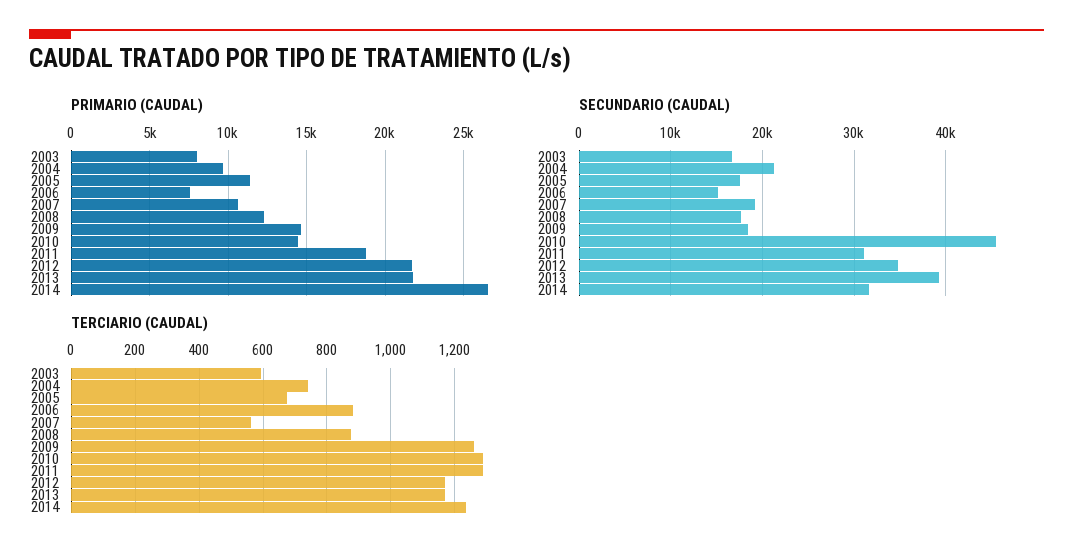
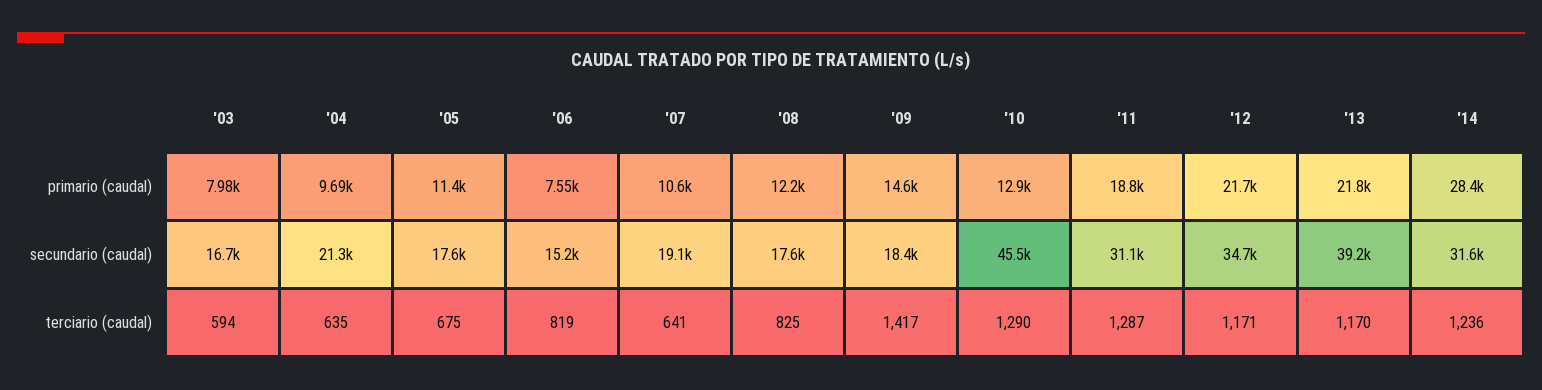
PRIMARIO (CAUDAL), 2010: 14500 -> 12900
PRIMARIO (CAUDAL), 2014: 26500 -> 28400
TERCIARIO (CAUDAL), 2004: 740 -> 635
TERCIARIO (CAUDAL), 2006: 880 -> 819
TERCIARIO (CAUDAL), 2007: 560 -> 641
TERCIARIO (CAUDAL), 2008: 880 -> 825
TERCIARIO (CAUDAL), 2009: 1260 -> 1417

